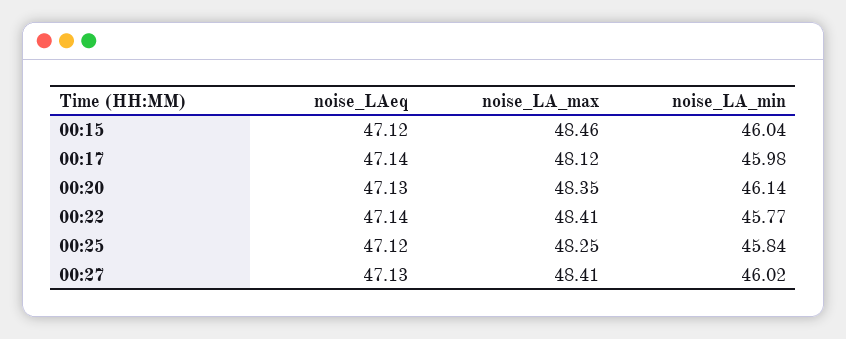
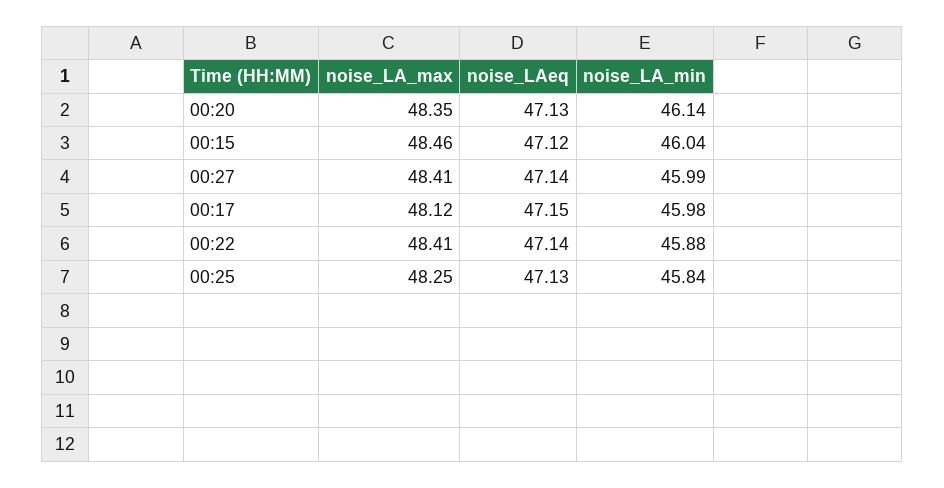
noise_LAeq, 00:17: 47.14 -> 47.15
noise_LA_min, 00:22: 45.77 -> 45.88
noise_LAeq, 00:25: 47.12 -> 47.13
noise_LAeq, 00:27: 47.13 -> 47.14
noise_LA_min, 00:27: 46.02 -> 45.99

